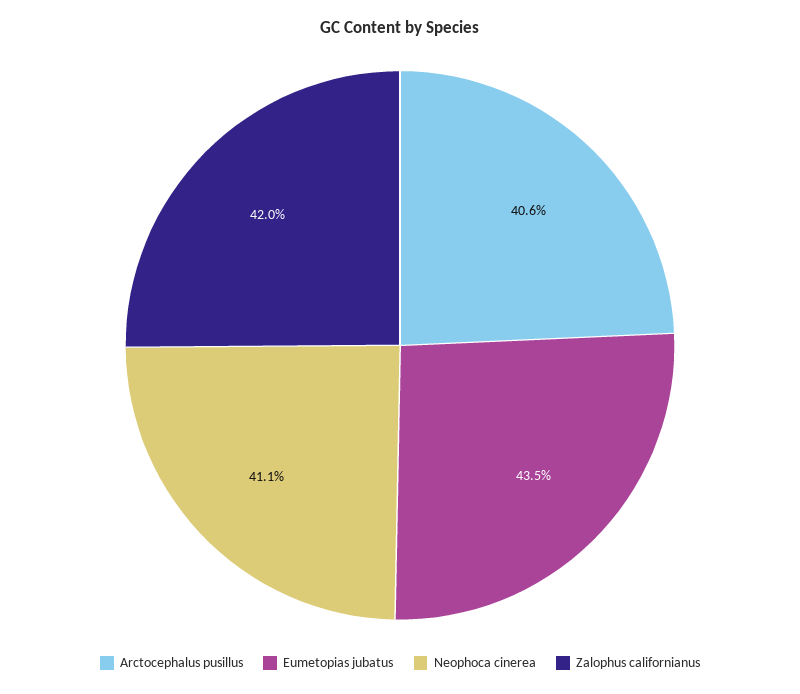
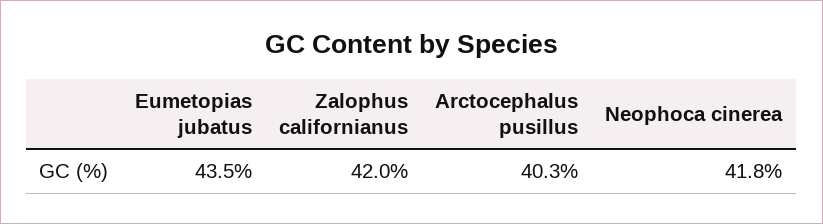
Arctocephalus pusillus: 40.6 -> 40.3
Neophoca cinerea: 41.1 -> 41.8

